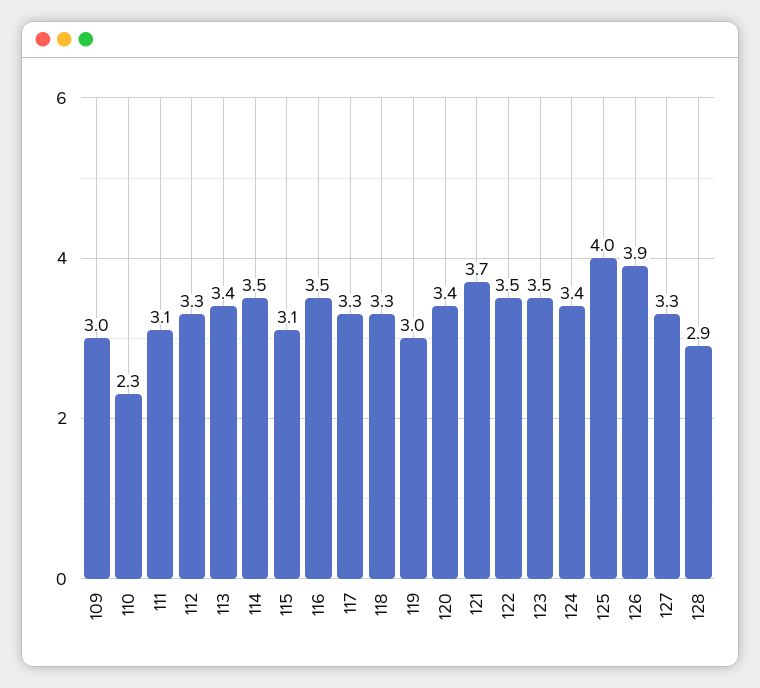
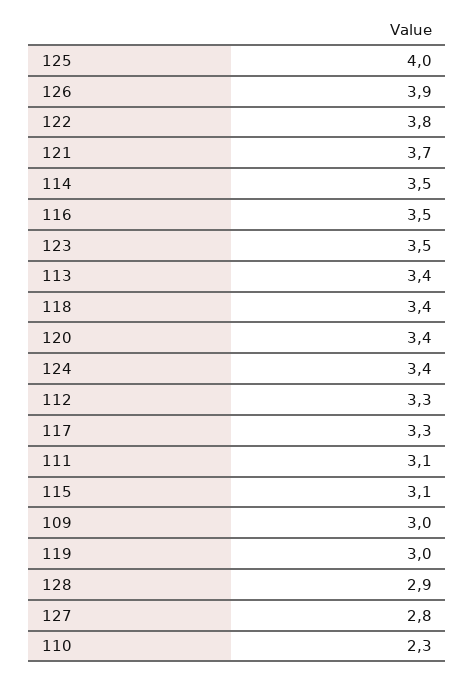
118: 3.3 -> 3.4
122: 3.5 -> 3.8
127: 3.3 -> 2.8

